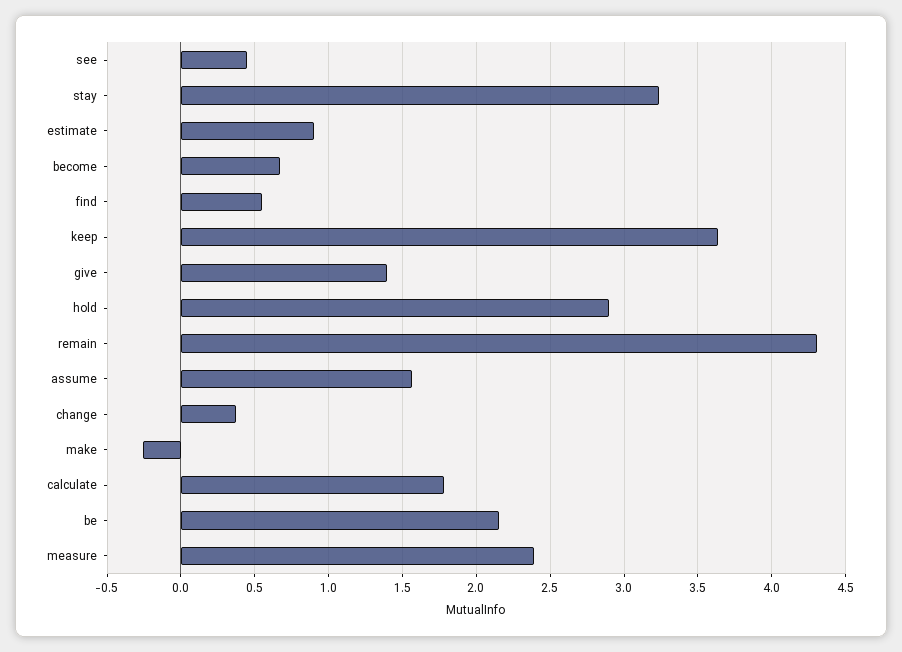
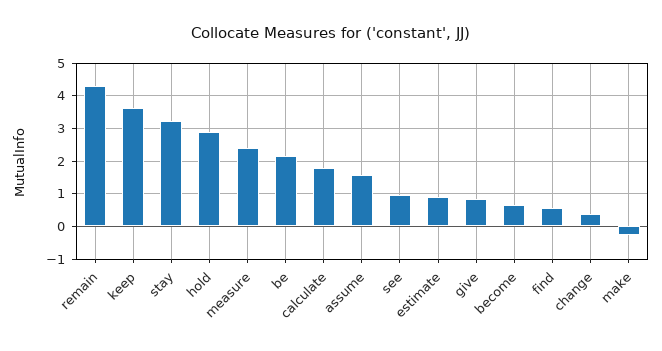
see: 0.45 -> 1
give: 1.4 -> 0.8

